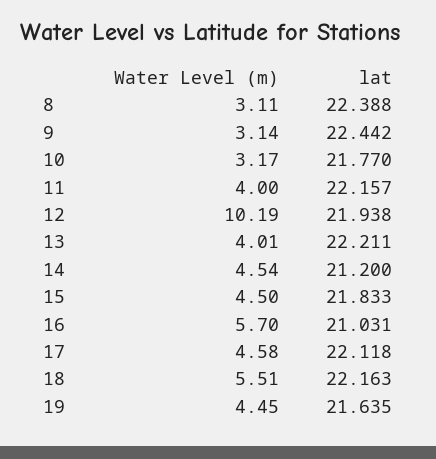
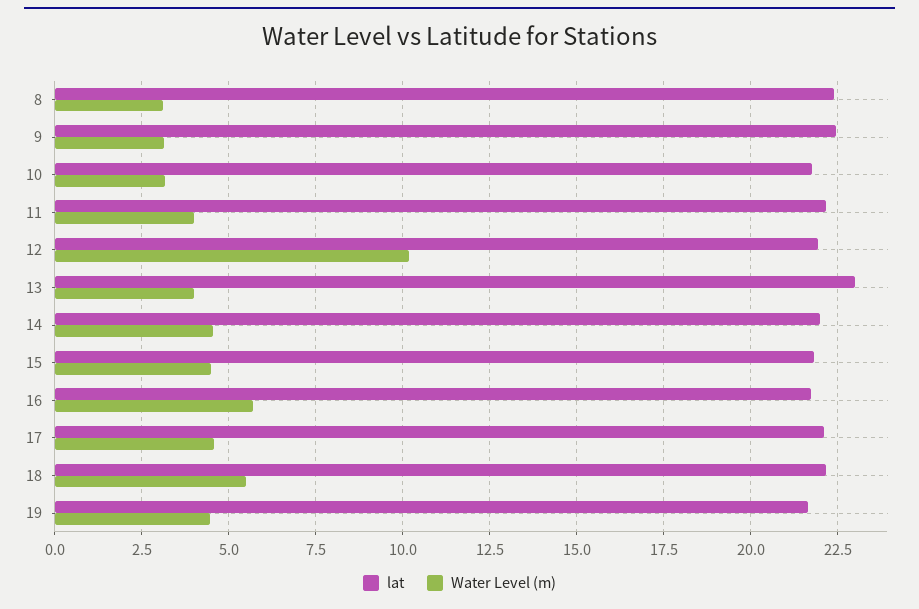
lat, 13: 22.211 -> 23
lat, 14: 21.2 -> 22
lat, 16: 21.031 -> 21.75

